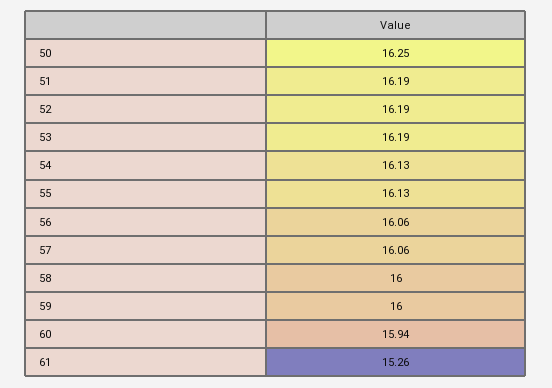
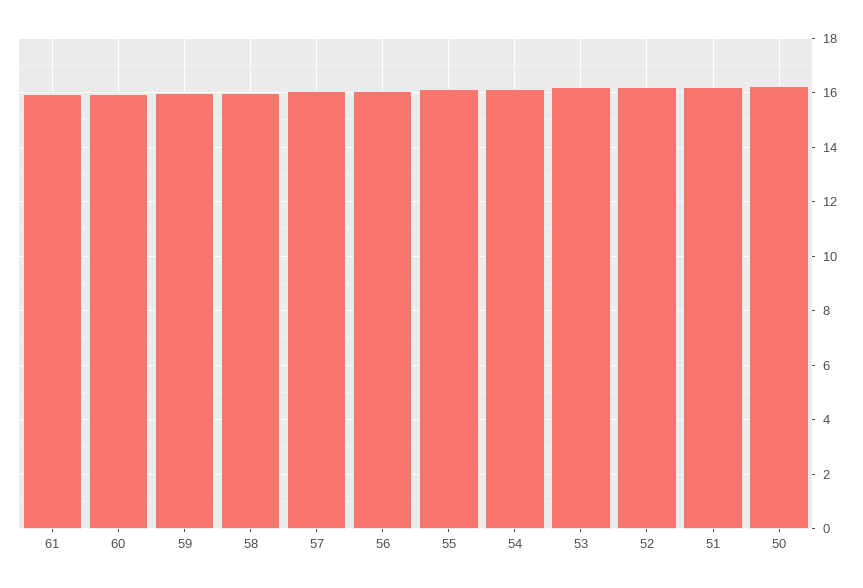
61: 15.26 -> 16

